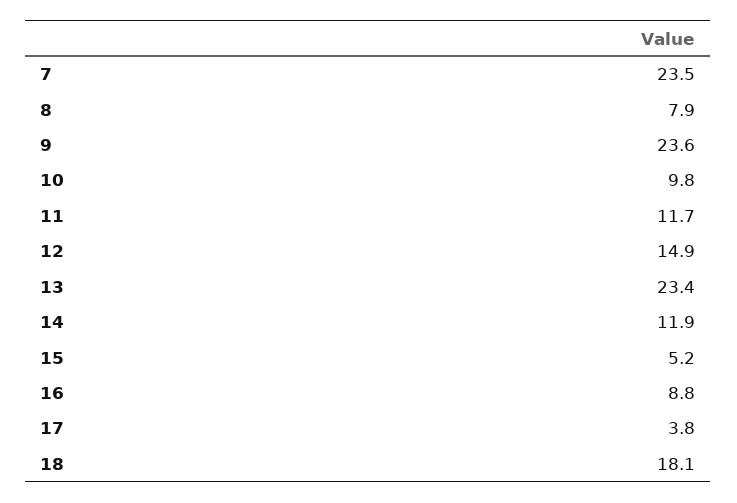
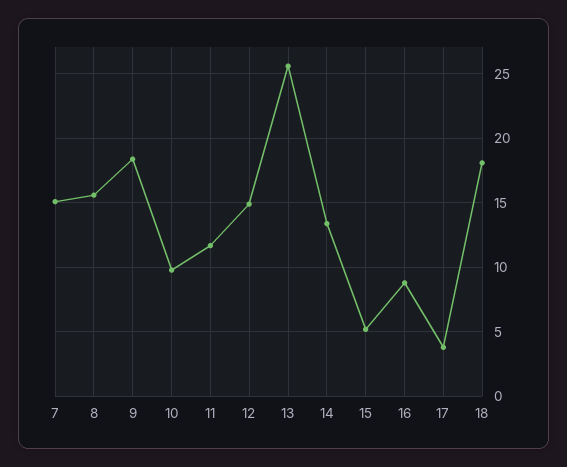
7: 23.5 -> 15
8: 7.9 -> 15.5
9: 23.6 -> 18.5
13: 23.4 -> 25.5
14: 11.9 -> 13.5

